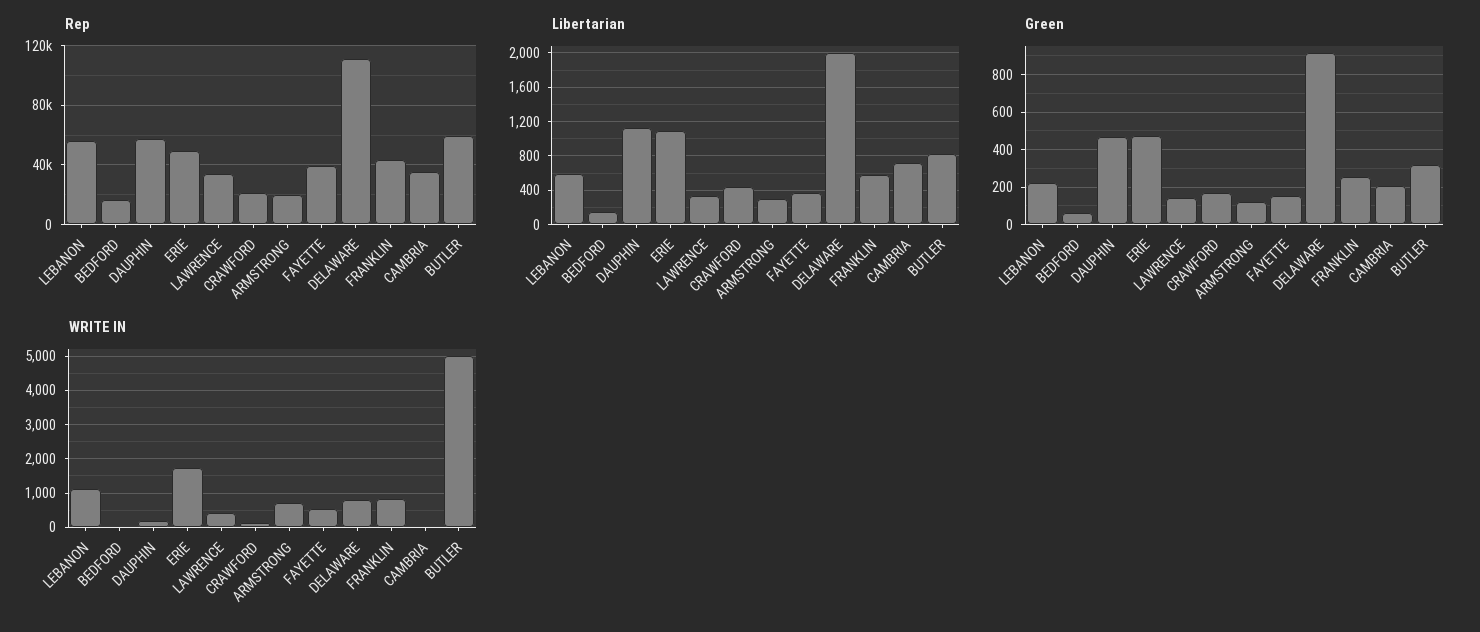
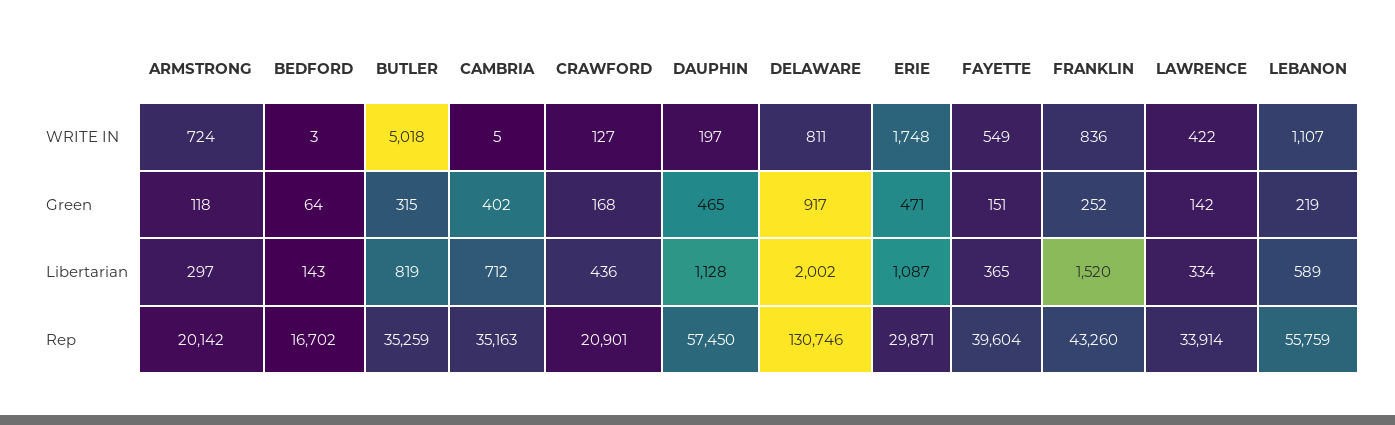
Rep, ERIE: 50000 -> 29871
Rep, DELAWARE: 110000 -> 130746
Rep, BUTLER: 60000 -> 35259
Libertarian, FRANKLIN: 600 -> 1520
Green, CAMBRIA: 200 -> 402

